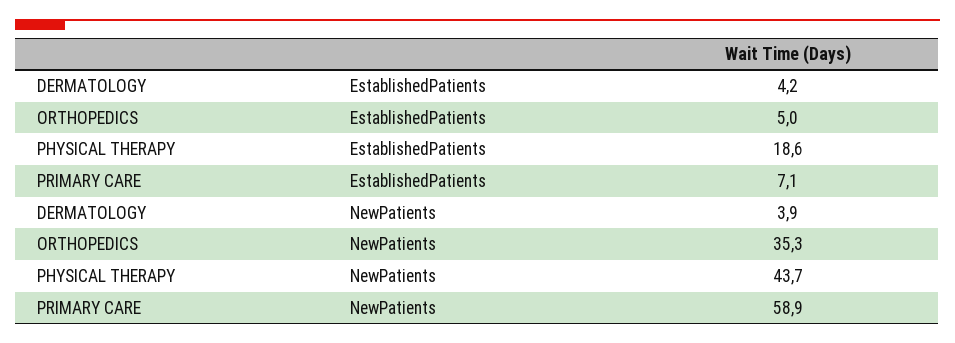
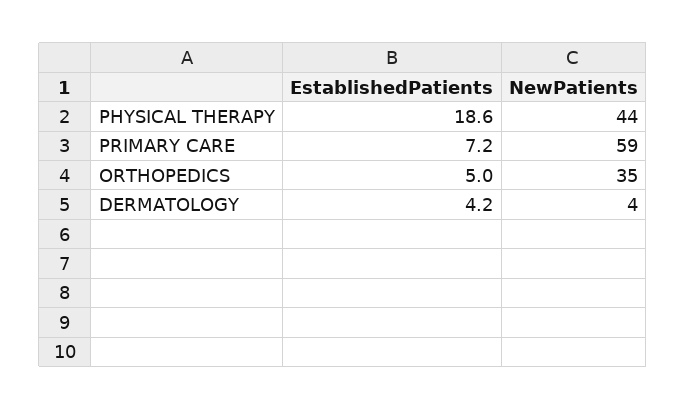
PRIMARY CARE, EstablishedPatients: 7.1 -> 7.2

